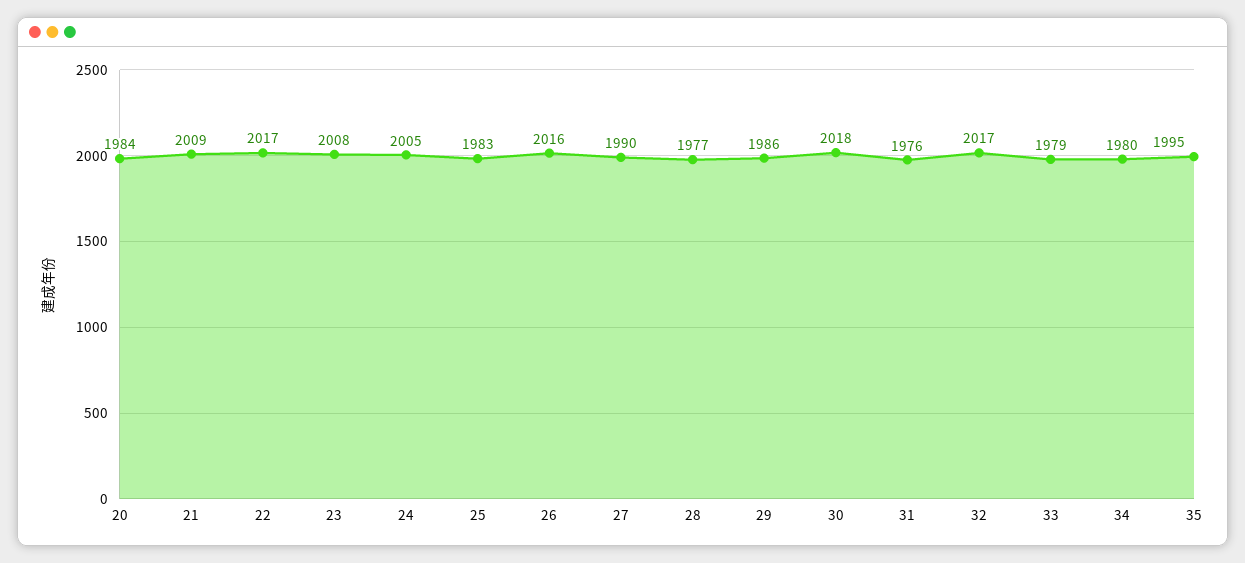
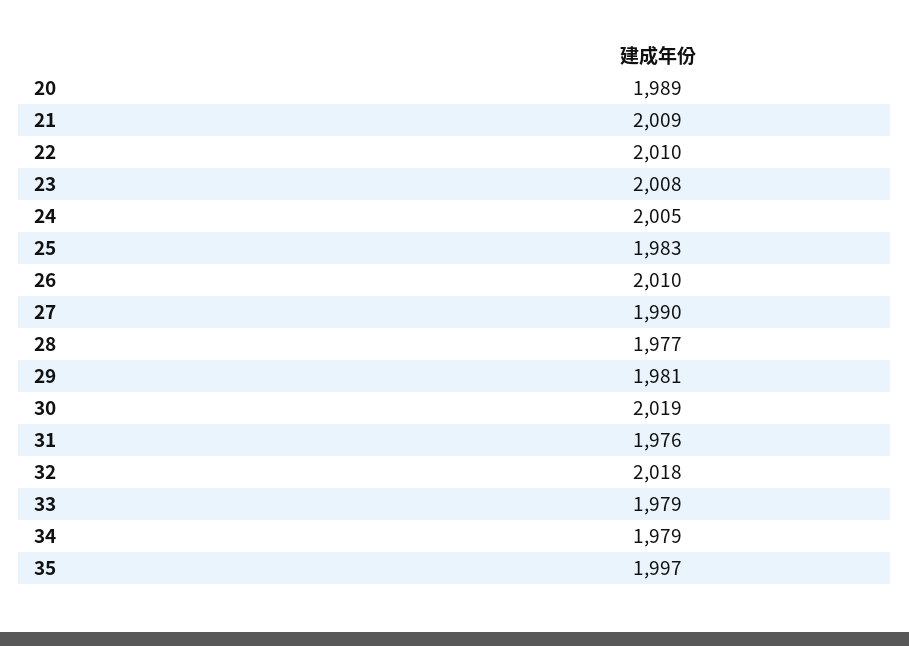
20: 1984 -> 1989
22: 2017 -> 2010
26: 2016 -> 2010
29: 1986 -> 1981
30: 2018 -> 2019
32: 2017 -> 2018
34: 1980 -> 1979
35: 1995 -> 1997

